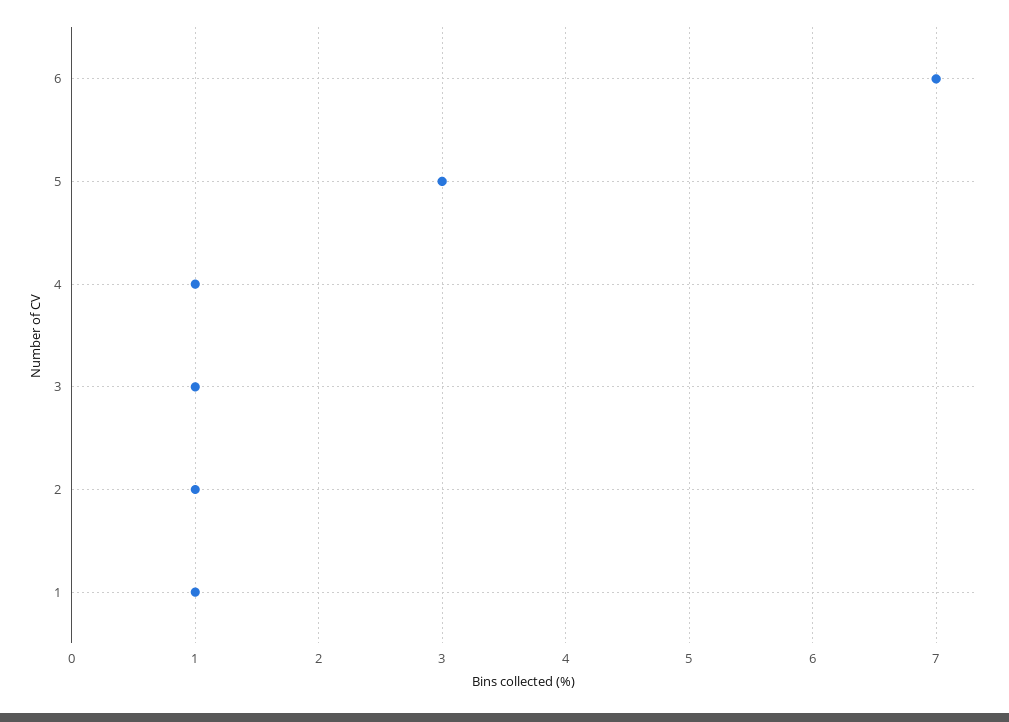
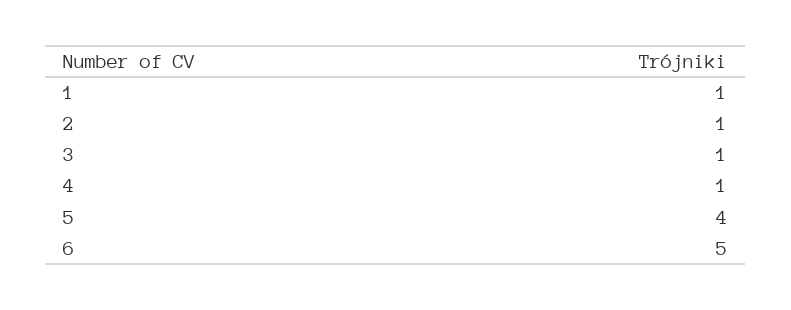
6: 7 -> 5
5: 3 -> 4

